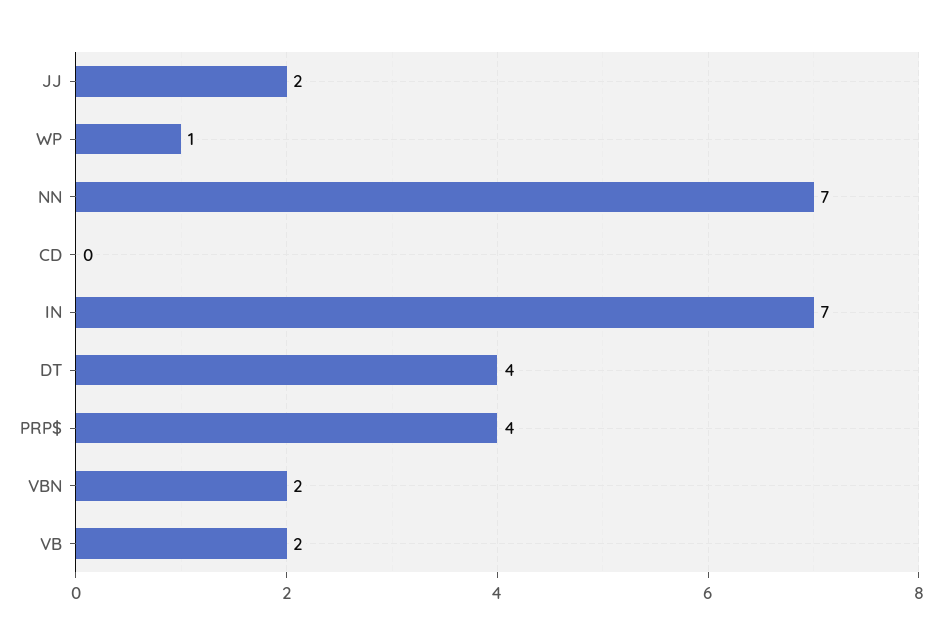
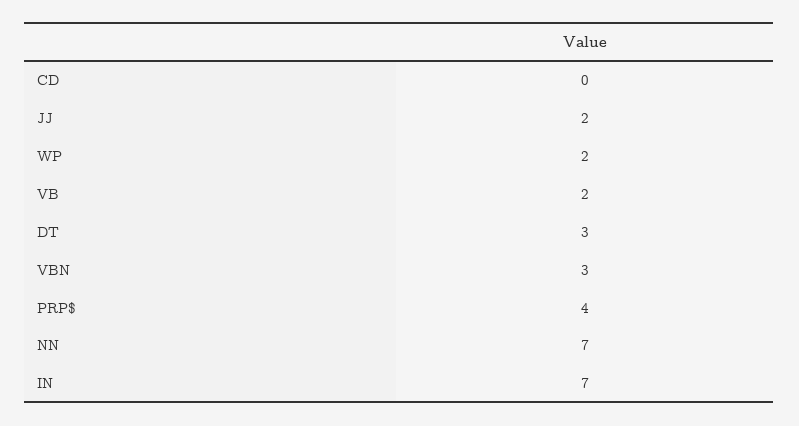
WP: 1 -> 2
DT: 4 -> 3
VBN: 2 -> 3

